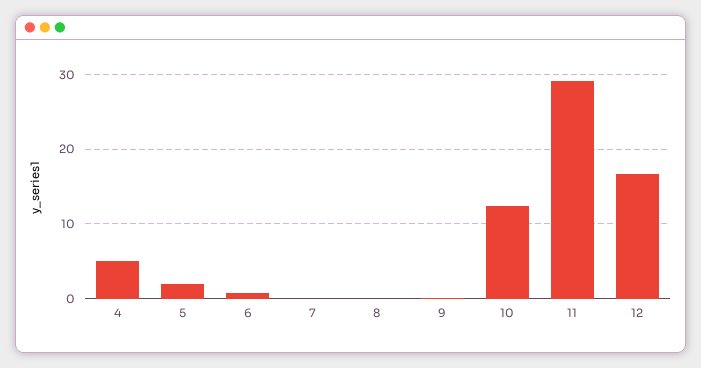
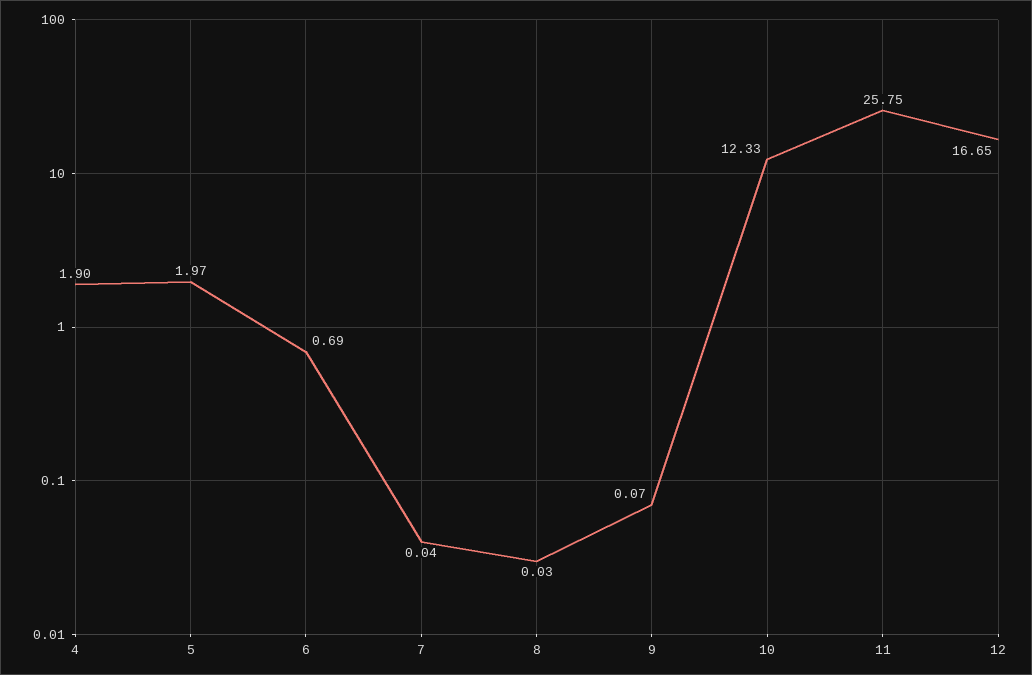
4: 5 -> 1.9
11: 29 -> 25.75

